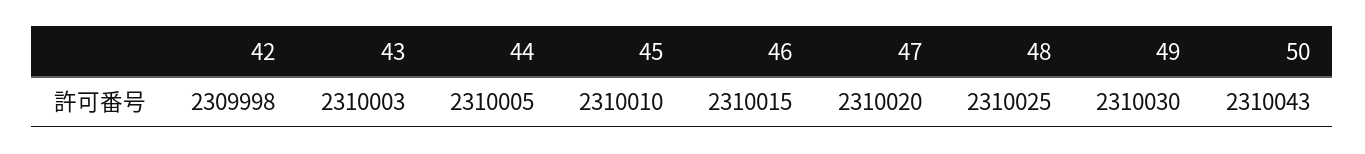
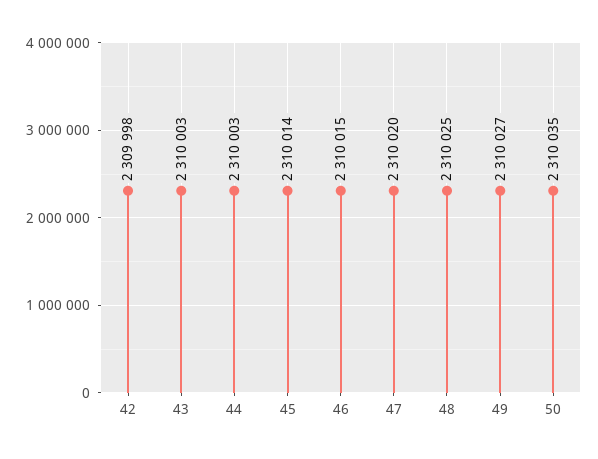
44: 2310005 -> 2310003
45: 2310010 -> 2310014
49: 2310030 -> 2310027
50: 2310043 -> 2310035

